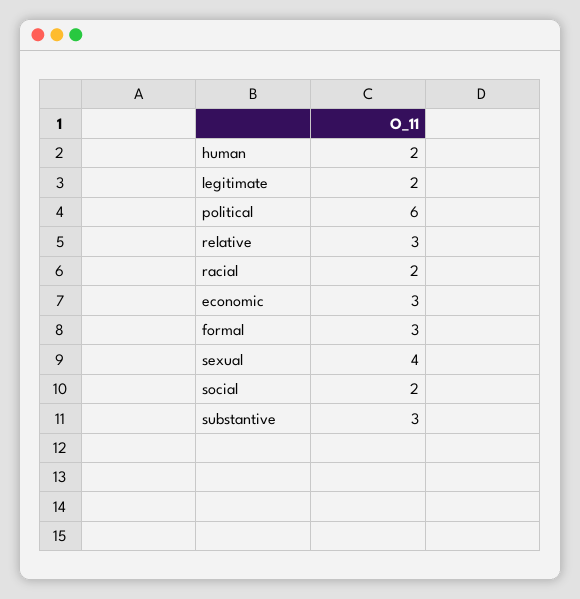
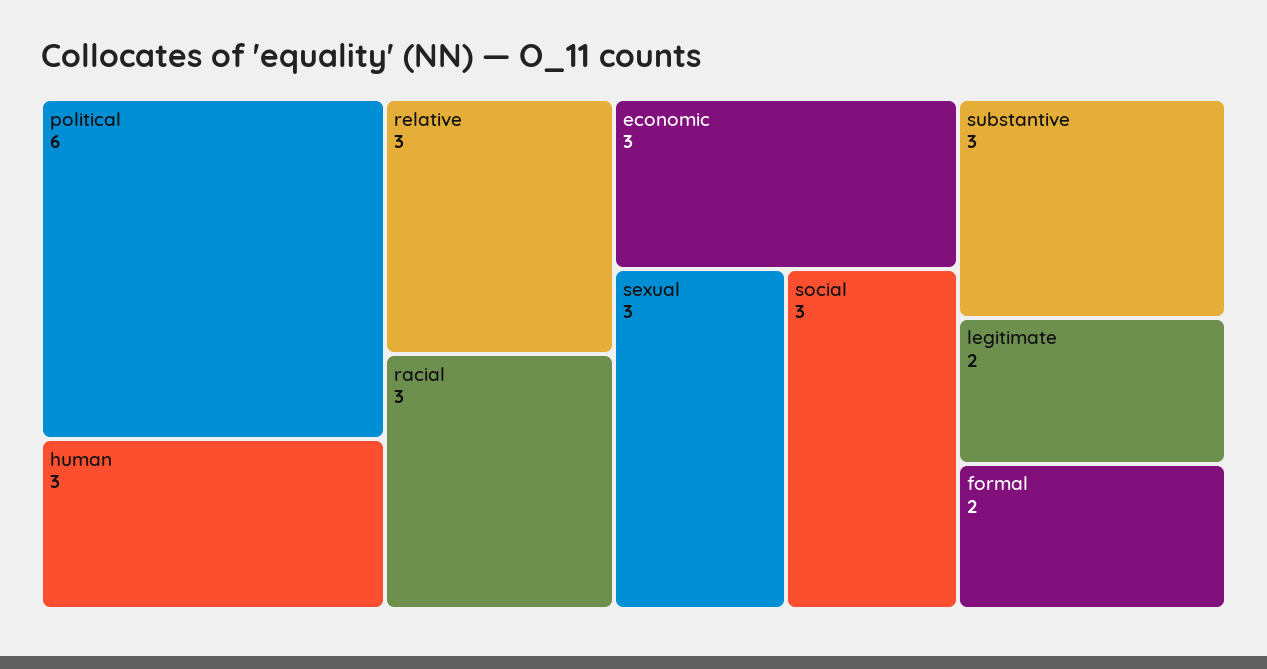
human: 2 -> 3
racial: 2 -> 3
formal: 3 -> 2
sexual: 4 -> 3
social: 2 -> 3

